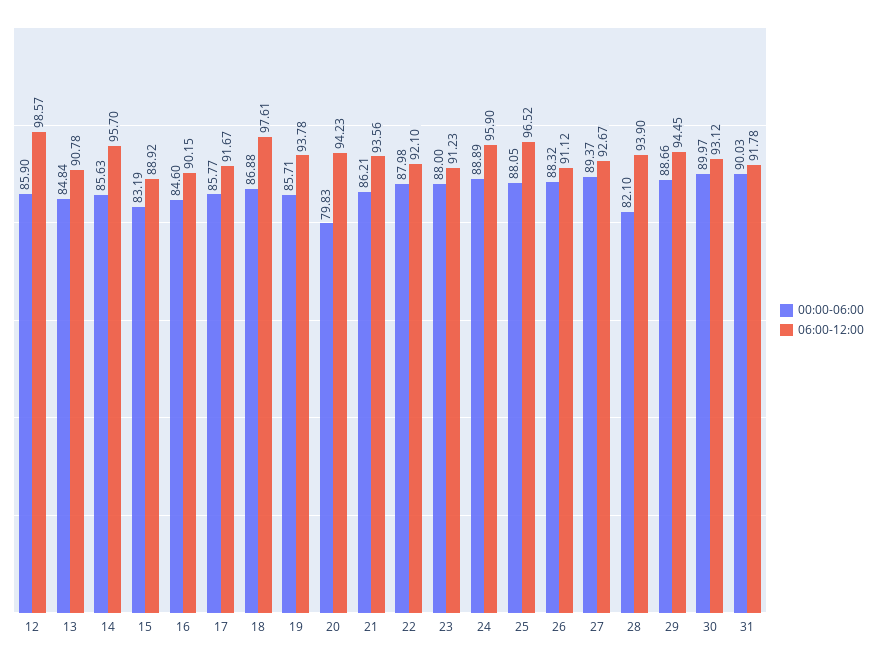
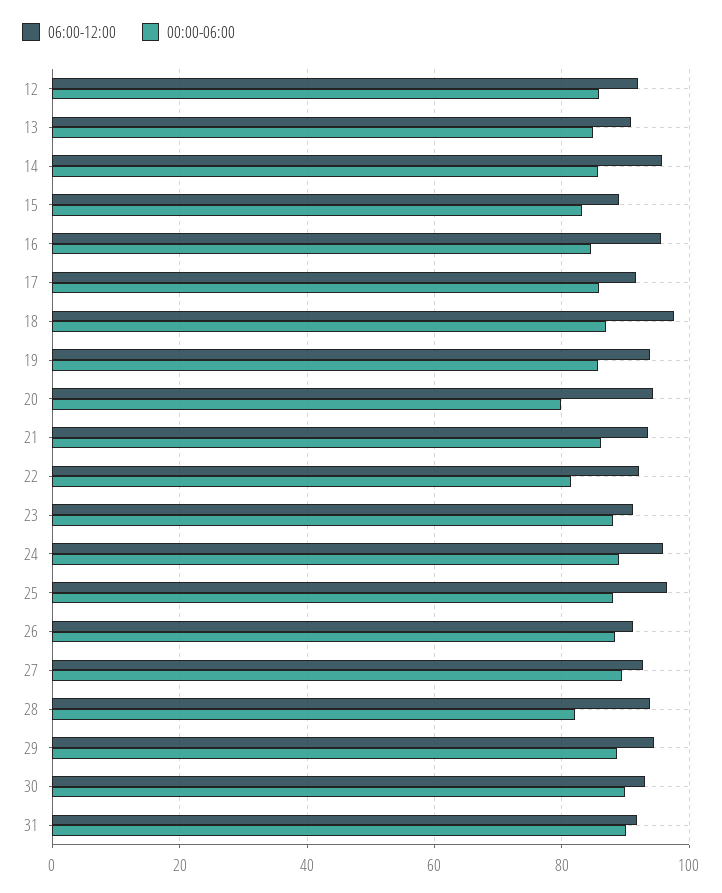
06:00-12:00, 12: 98.57 -> 92
06:00-12:00, 16: 90.15 -> 96
00:00-06:00, 22: 87.98 -> 82

